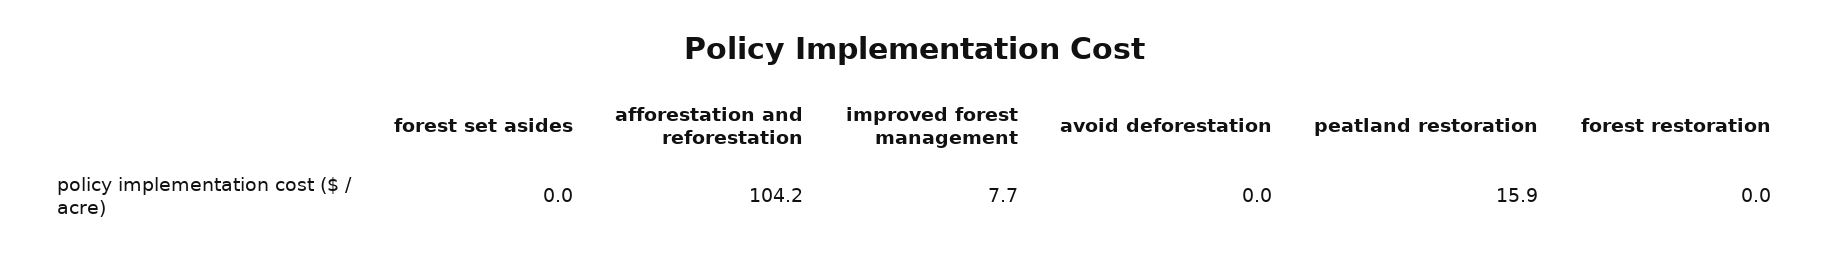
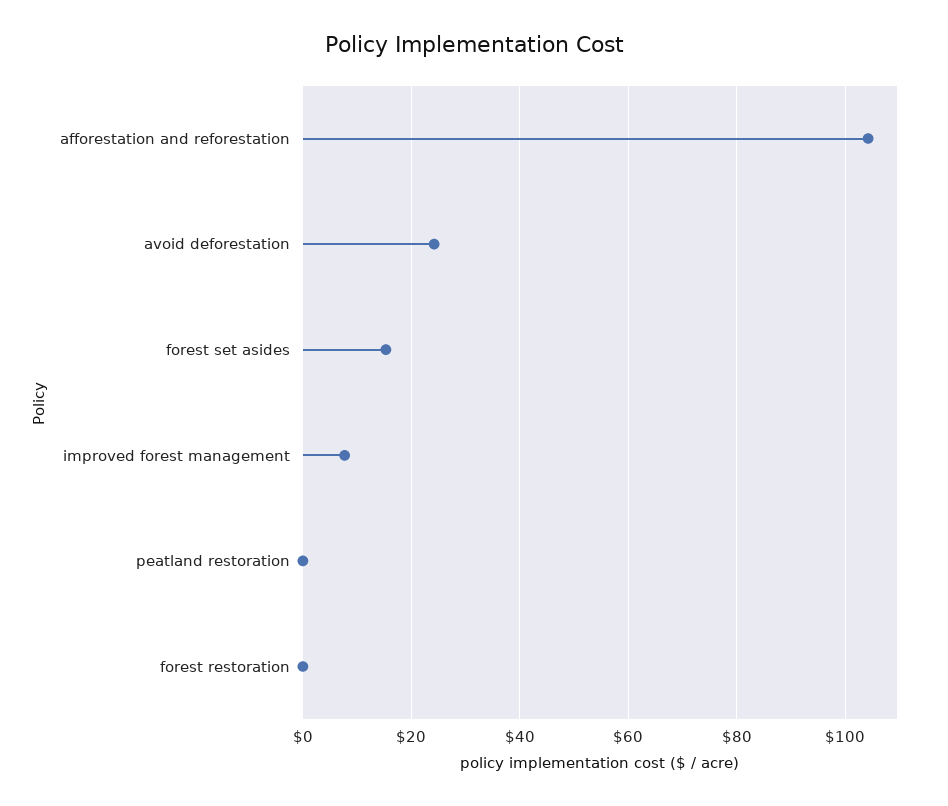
forest set asides: 0 -> 16
avoid deforestation: 0 -> 24
peatland restoration: 15.9 -> 0

